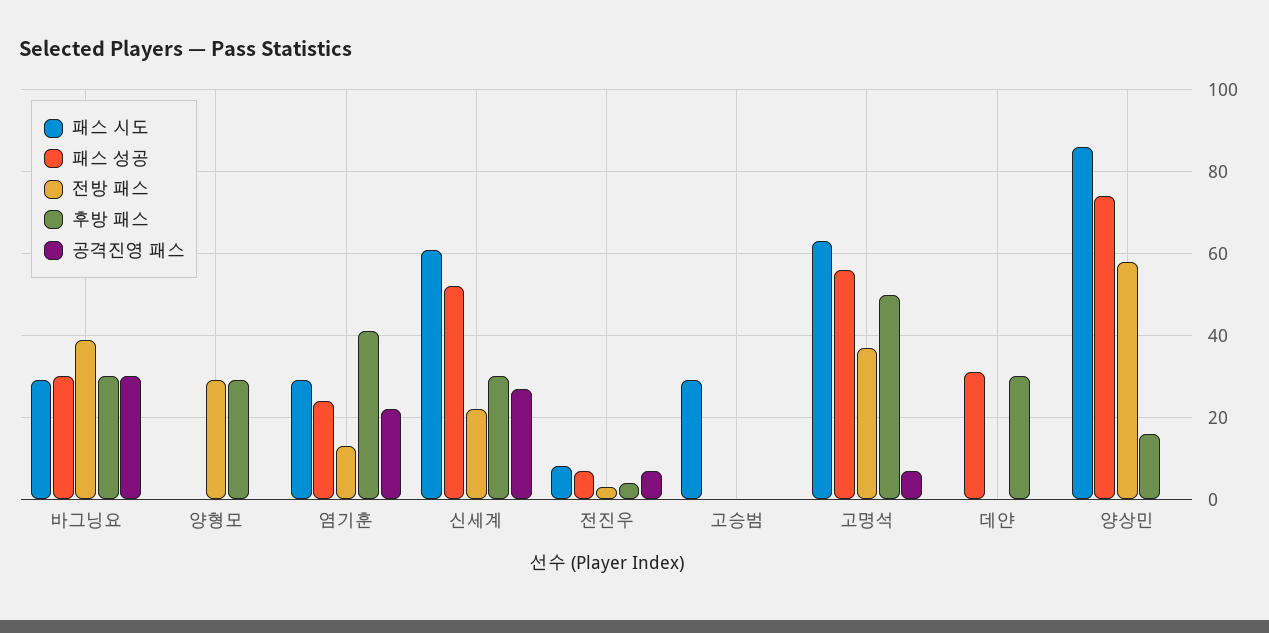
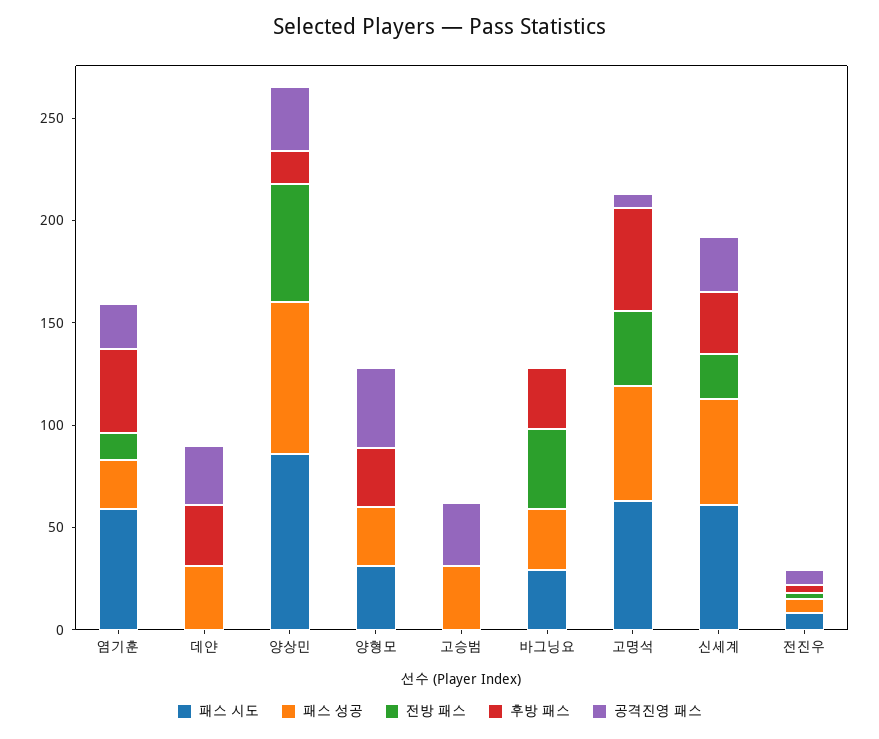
공격진영 패스, 바그닝요: 30 -> 0
패스 시도, 양형모: 0 -> 30
패스 성공, 양형모: 0 -> 30
전방 패스, 양형모: 30 -> 0
공격진영 패스, 양형모: 0 -> 40
패스 시도, 염기훈: 30 -> 60
패스 시도, 고승범: 30 -> 0
패스 성공, 고승범: 0 -> 30
공격진영 패스, 고승범: 0 -> 30
공격진영 패스, 데얀: 0 -> 30
공격진영 패스, 양상민: 0 -> 30

